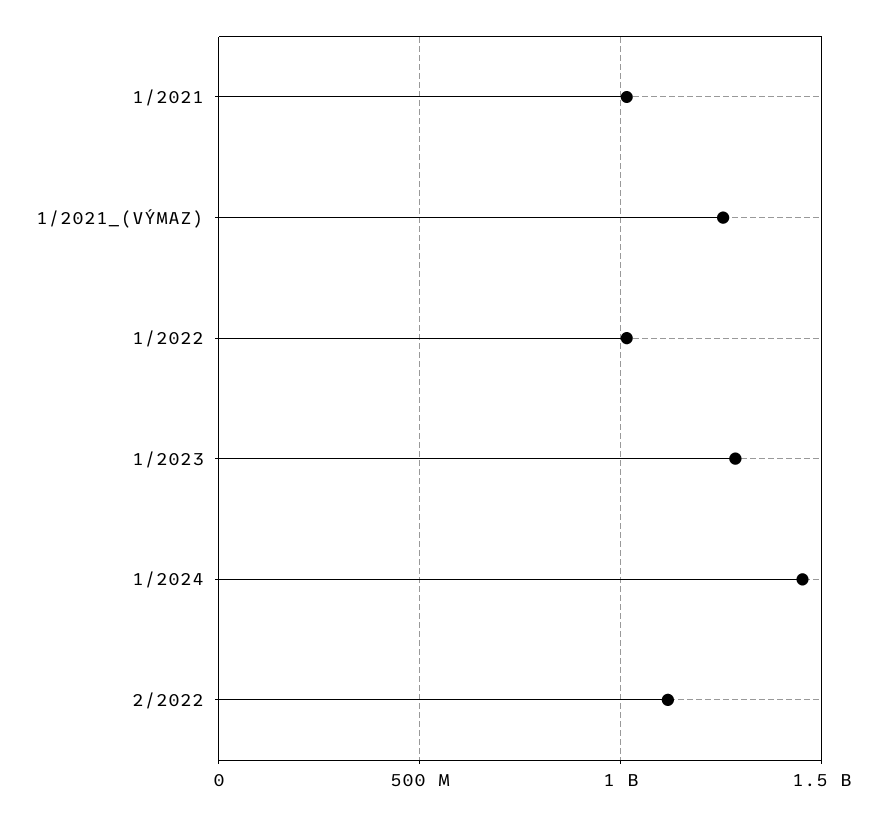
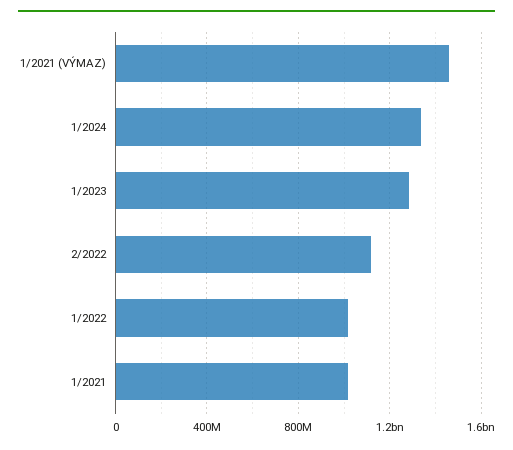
1/2021_(VÝMAZ): 1250000000 -> 1450000000
1/2024: 1450000000 -> 1350000000

